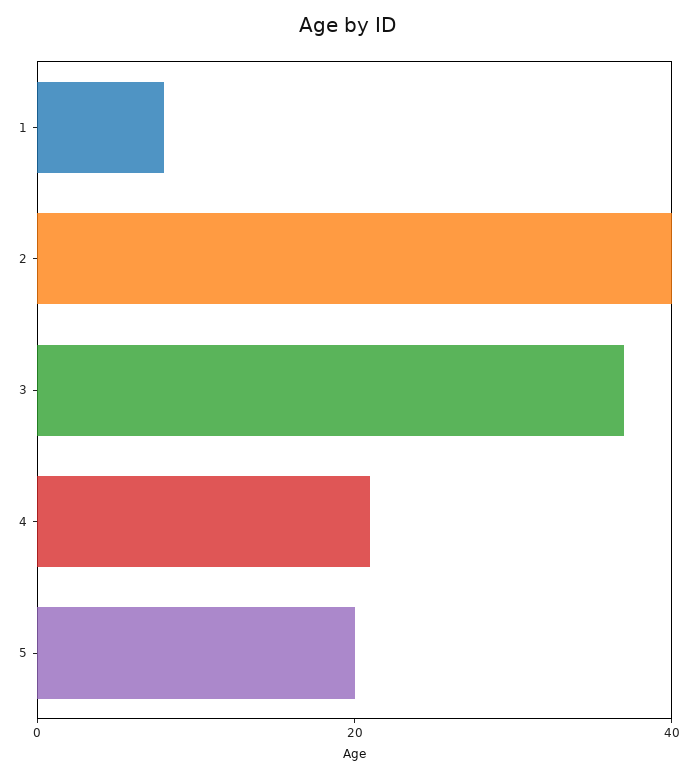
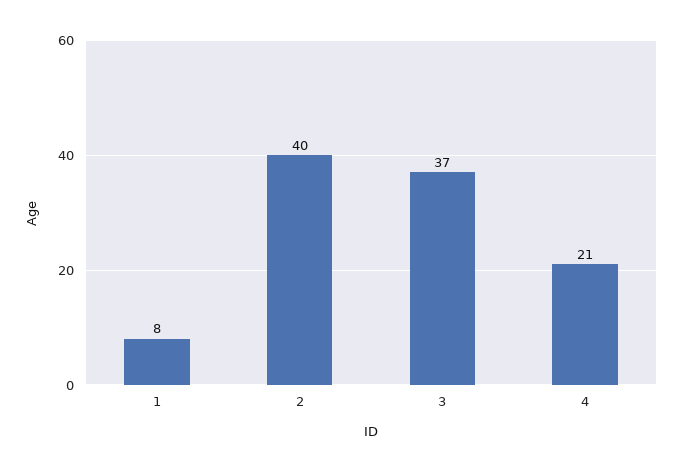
5: 20 -> none

